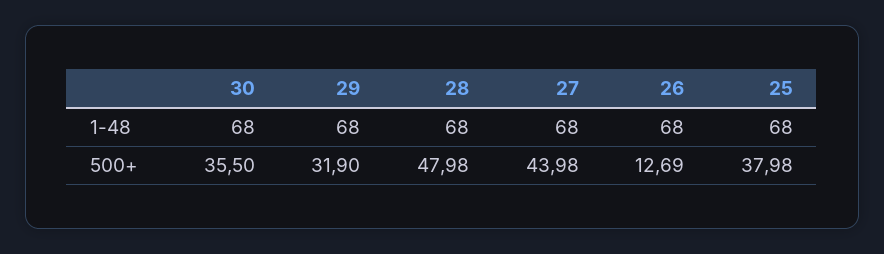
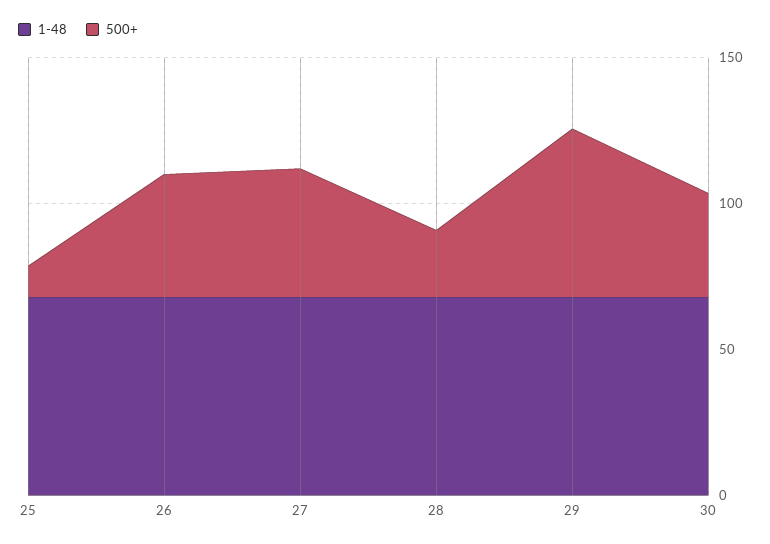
500+, 29: 31.9 -> 60
500+, 28: 47.98 -> 20
500+, 26: 12.69 -> 40
500+, 25: 37.98 -> 10

